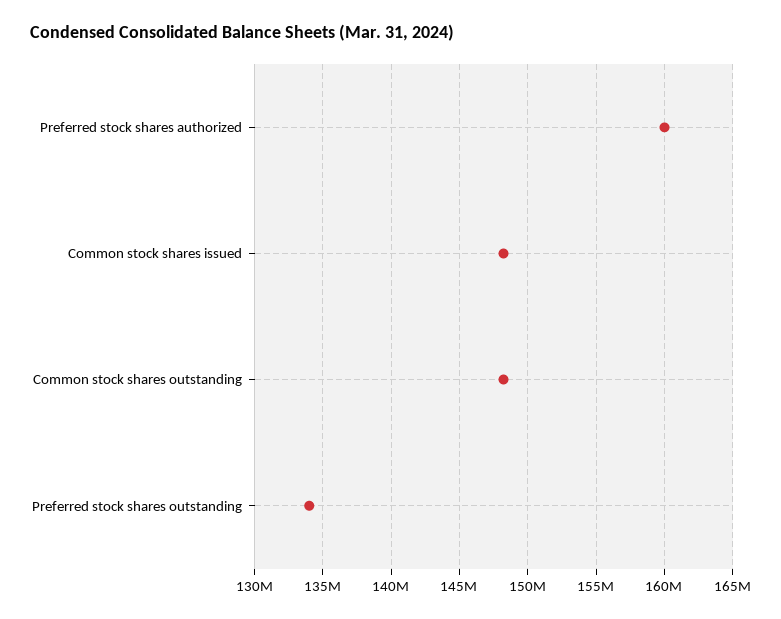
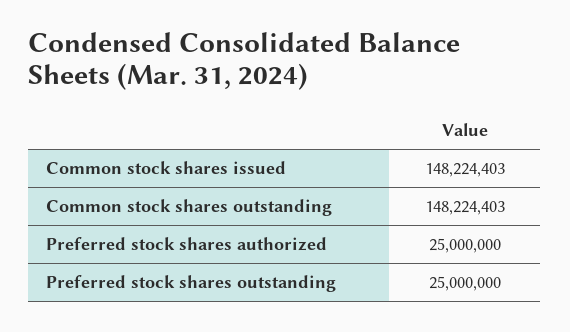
Preferred stock shares authorized: 160000000 -> 25000000
Preferred stock shares outstanding: 134000000 -> 25000000

